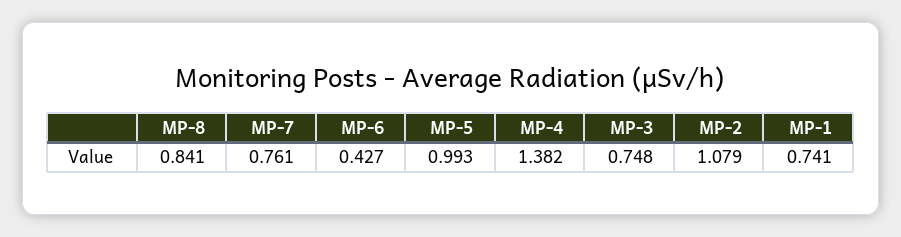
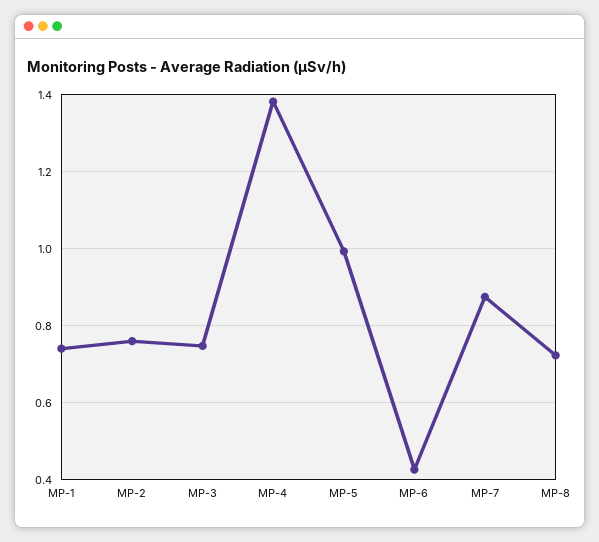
MP-8: 0.841 -> 0.72
MP-7: 0.761 -> 0.88
MP-2: 1.079 -> 0.76

